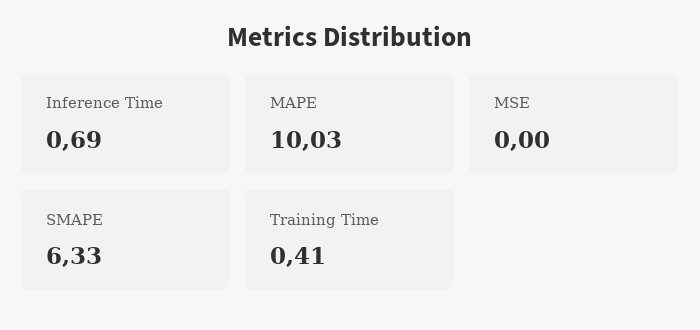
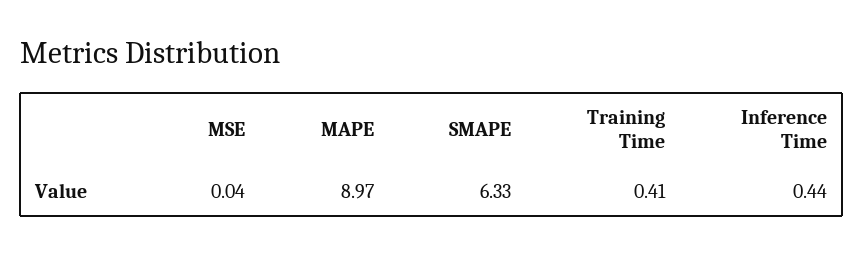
Inference Time: 0.69 -> 0.44
MAPE: 10.03 -> 8.97
MSE: 0 -> 0.04

